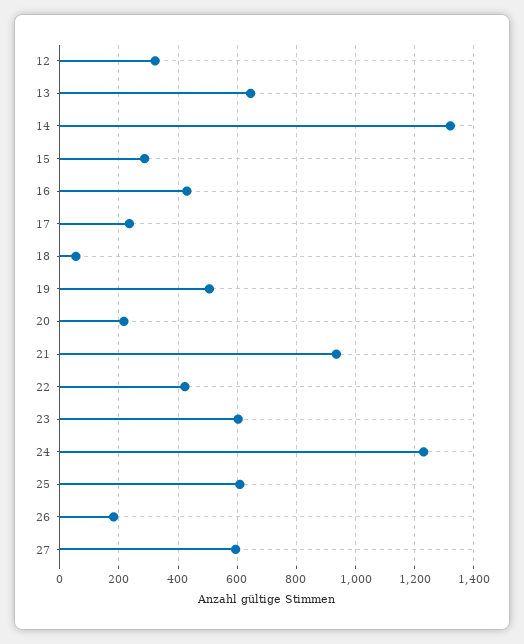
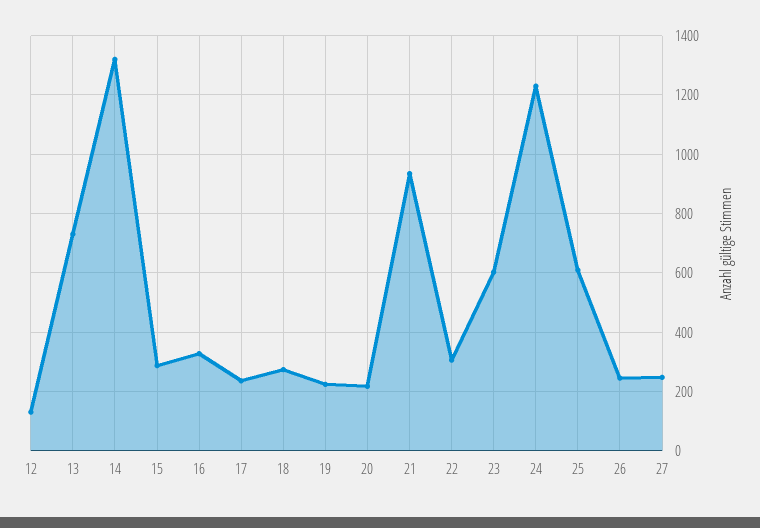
12: 325 -> 125
13: 650 -> 725
16: 425 -> 325
18: 50 -> 275
19: 500 -> 225
22: 425 -> 300
26: 175 -> 250
27: 600 -> 250

